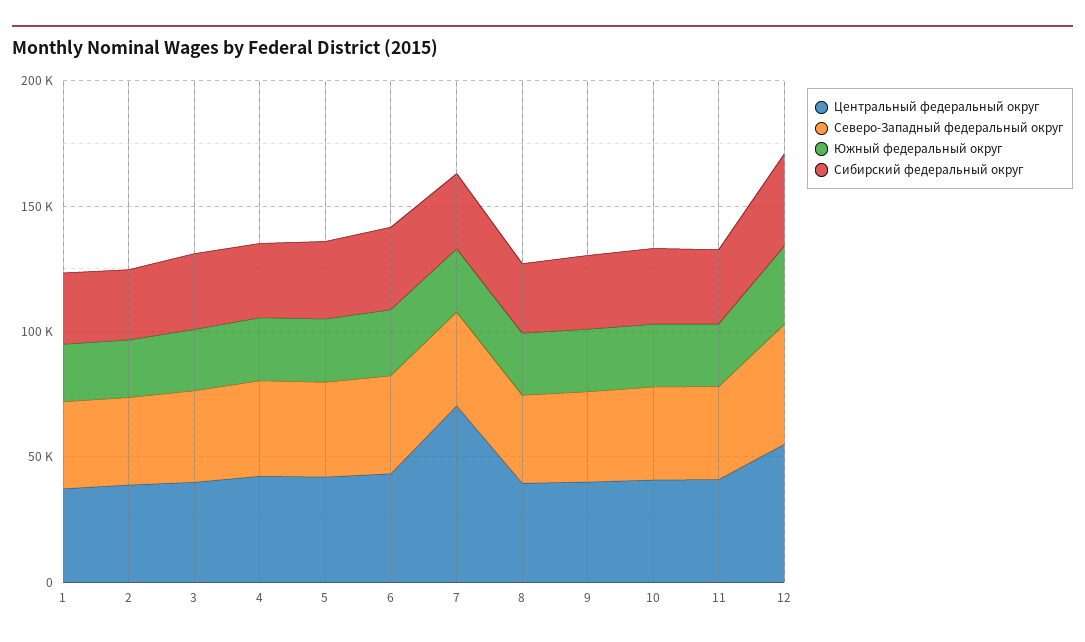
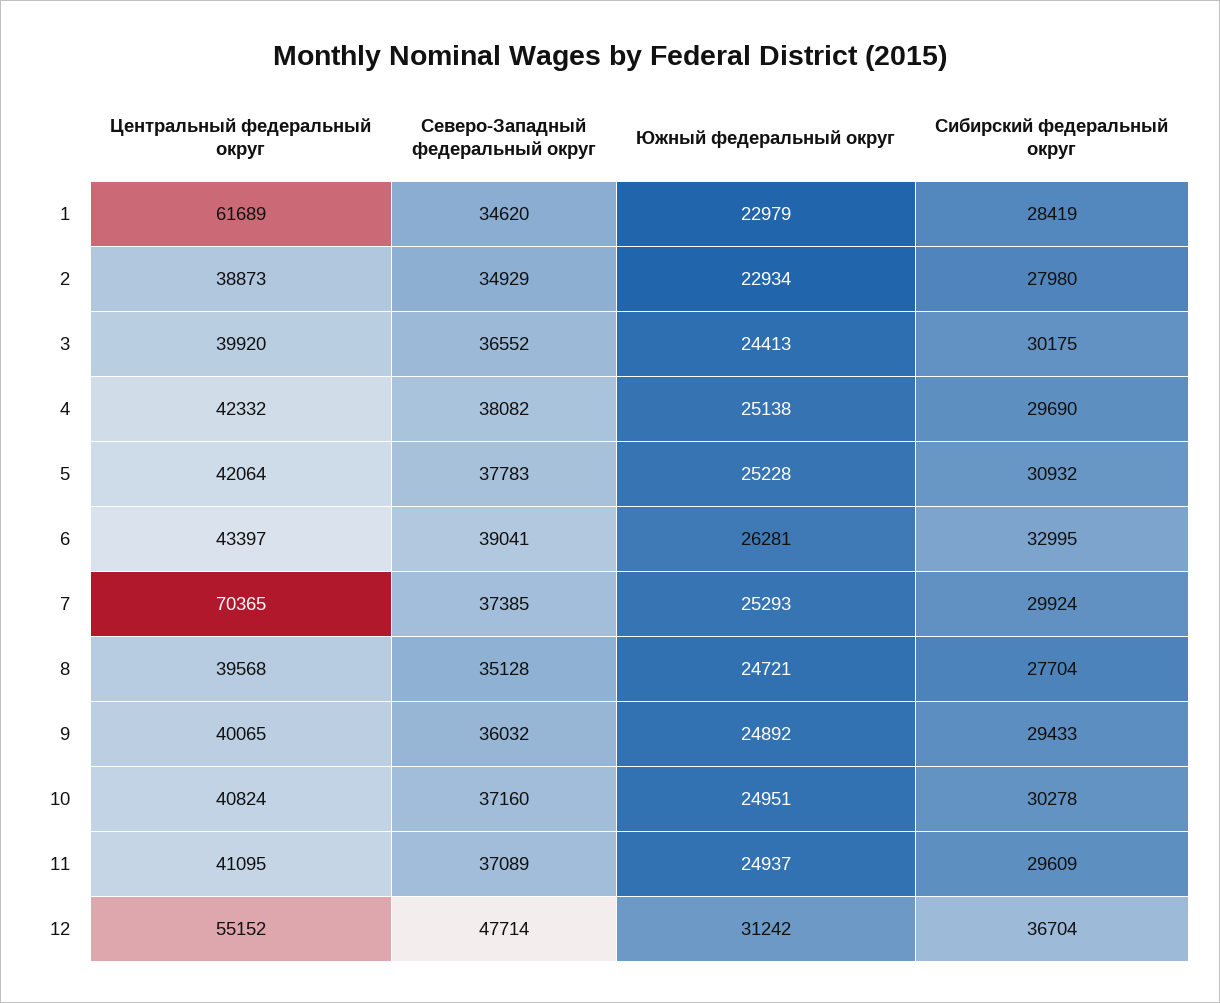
Центральный федеральный округ, 1: 40000 -> 61689

